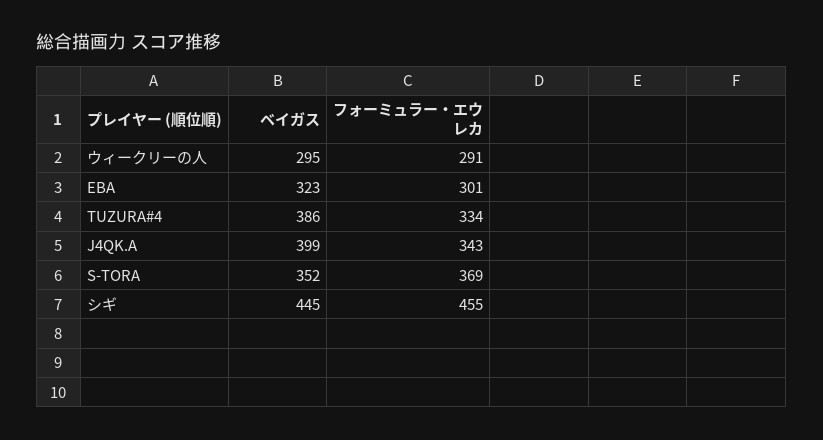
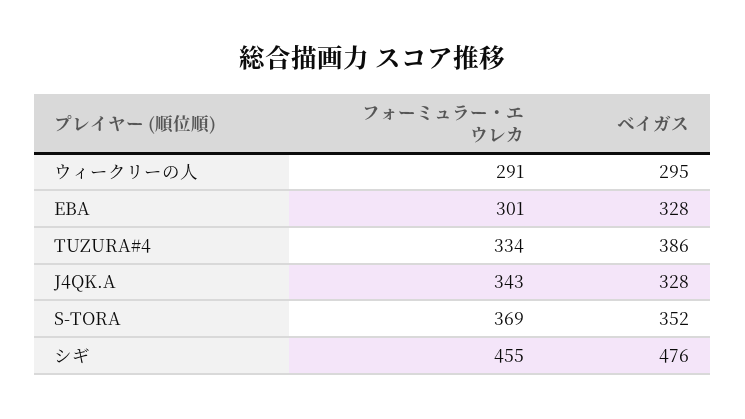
ベイガス, EBA: 323 -> 328
ベイガス, J4QK.A: 399 -> 328
ベイガス, シギ: 445 -> 476

